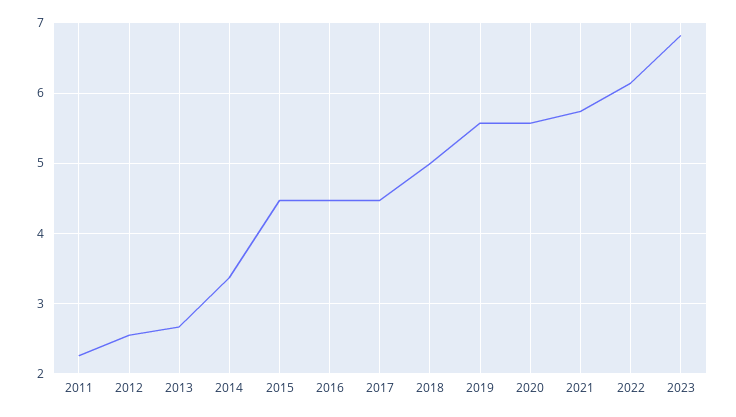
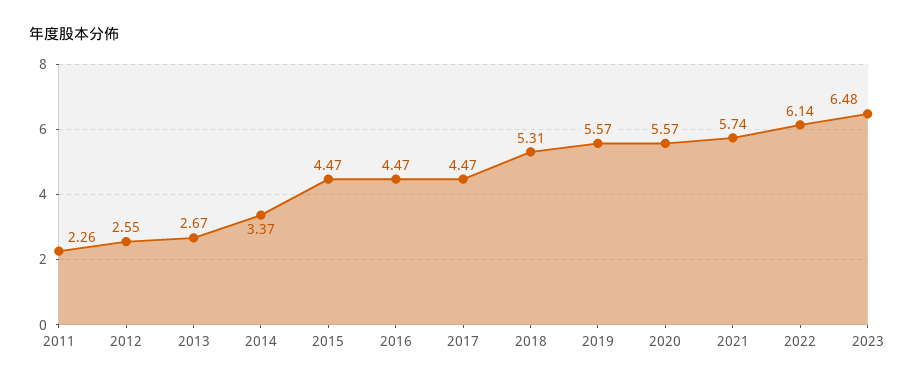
2018: 5 -> 5.31
2023: 6.8 -> 6.48

